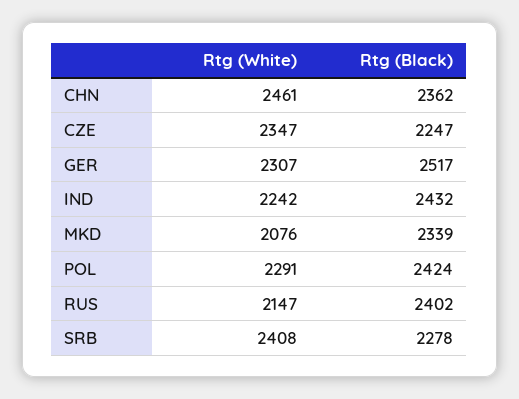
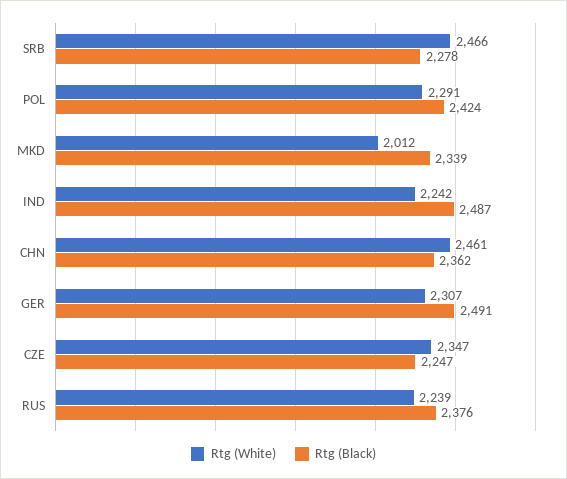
Rtg (Black), GER: 2517 -> 2491
Rtg (Black), IND: 2432 -> 2487
Rtg (White), MKD: 2076 -> 2012
Rtg (White), RUS: 2147 -> 2239
Rtg (Black), RUS: 2402 -> 2376
Rtg (White), SRB: 2408 -> 2466

